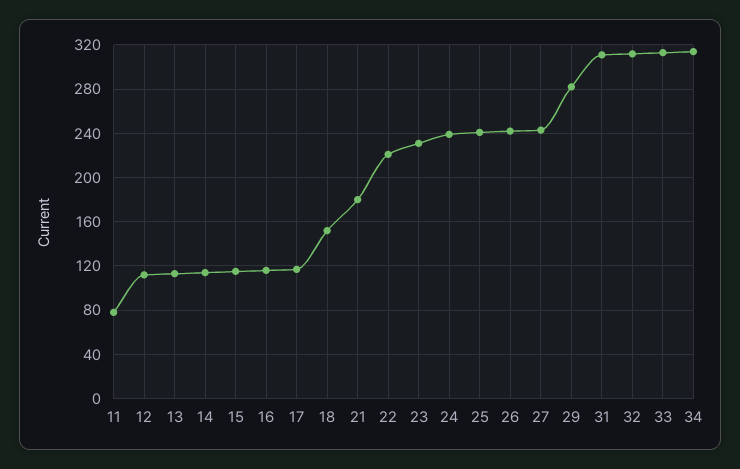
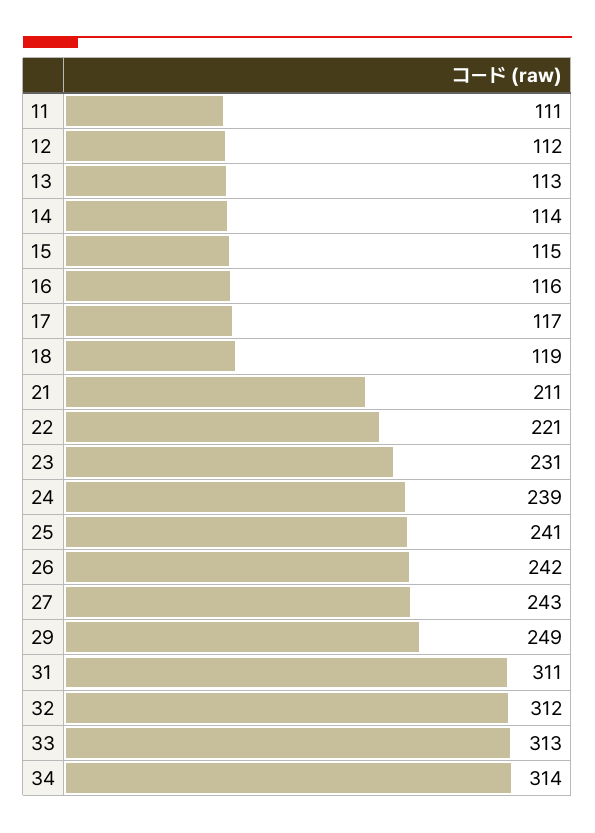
11: 80 -> 111
18: 150 -> 119
21: 180 -> 211
29: 280 -> 249

